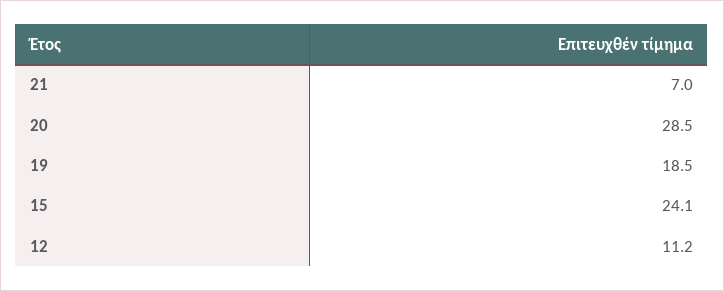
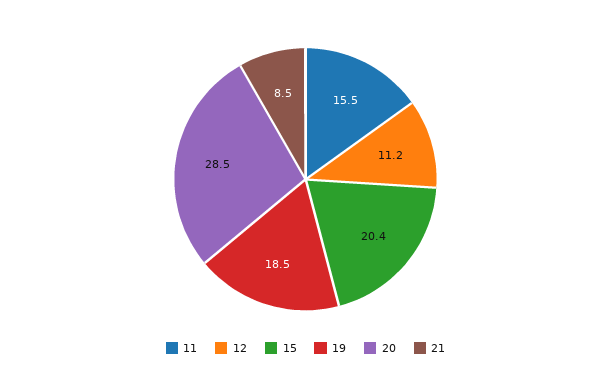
21: 7 -> 8.5
15: 24.1 -> 20.4
11: none -> 15.5

